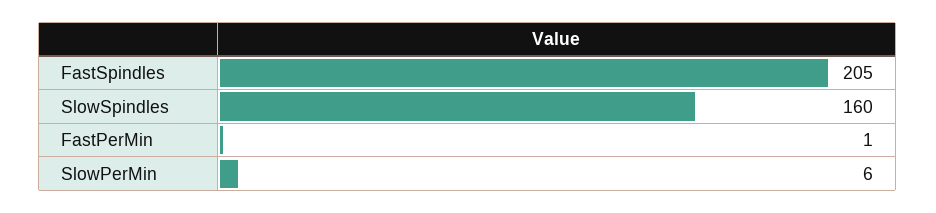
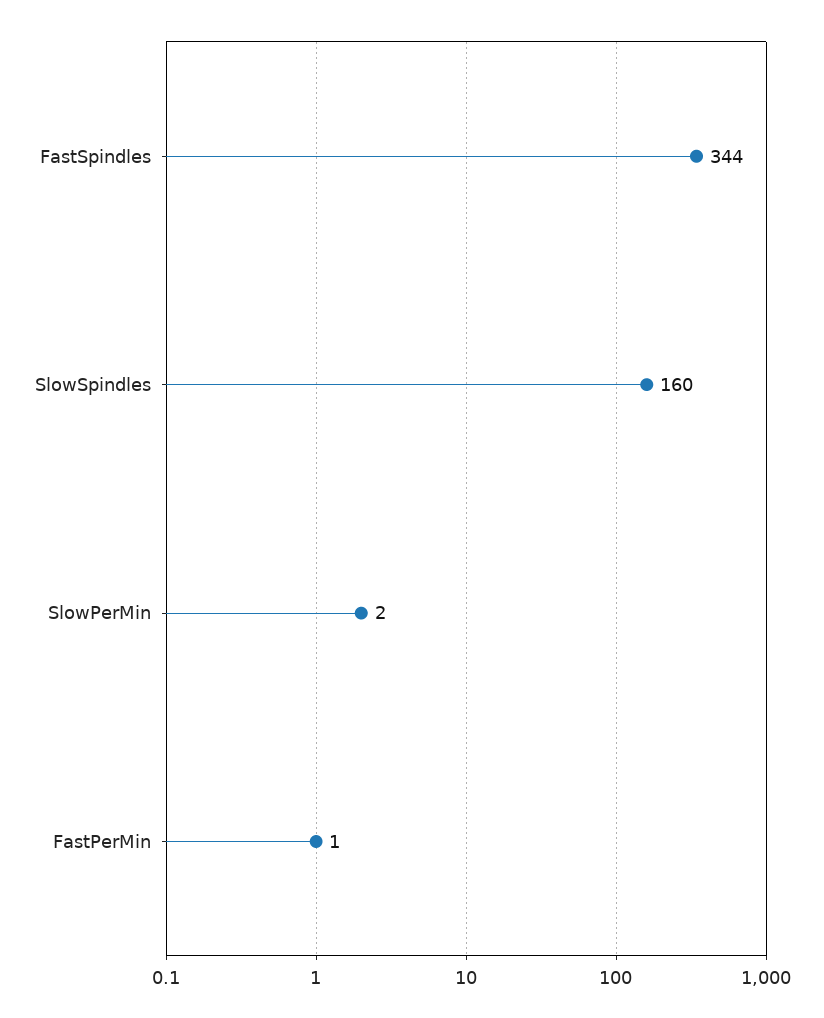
FastSpindles: 205 -> 344
SlowPerMin: 6 -> 2

